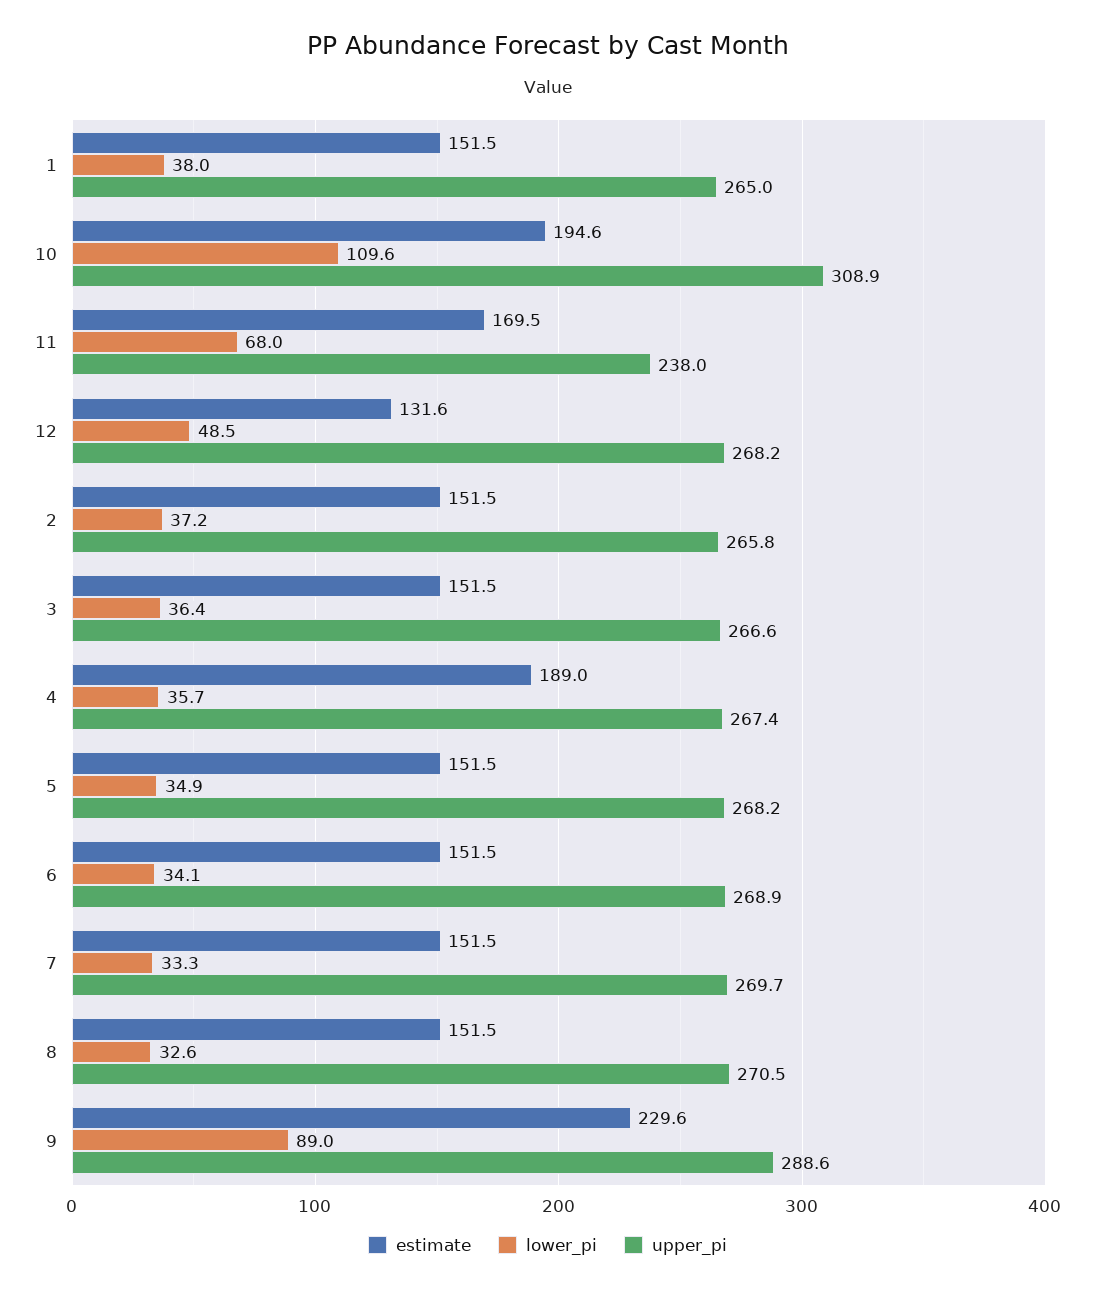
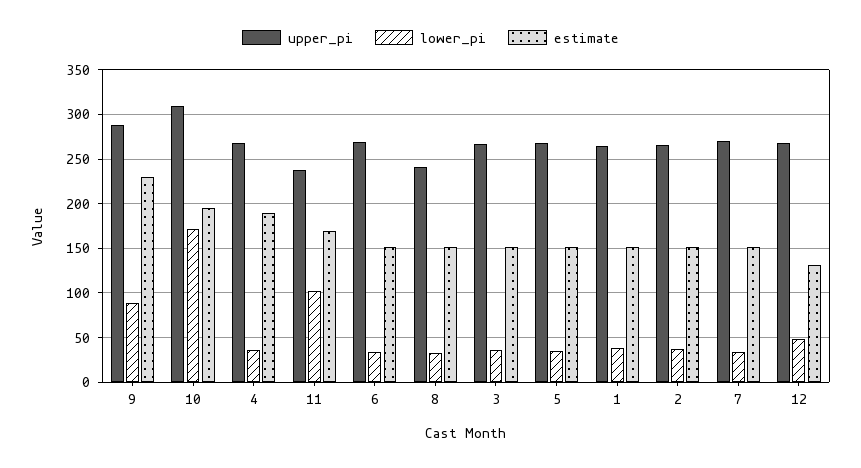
lower_pi, 10: 109.6 -> 170
lower_pi, 11: 68 -> 100
upper_pi, 8: 270.5 -> 240

